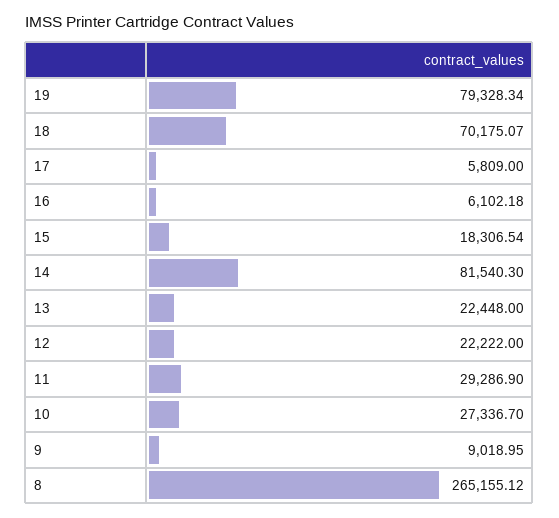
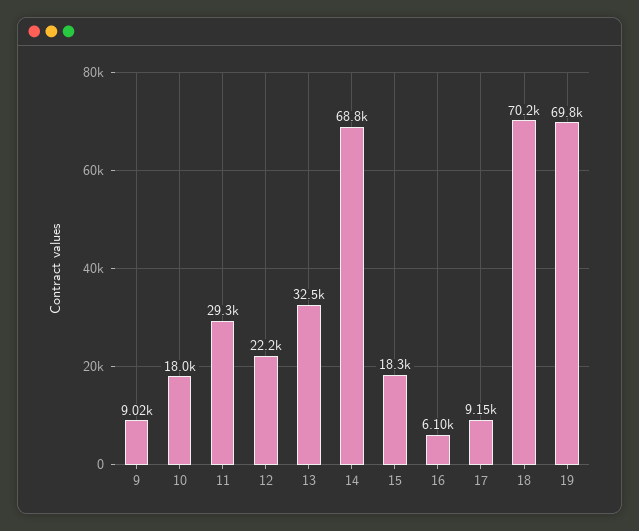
19: 79328.34 -> 69800
17: 5809 -> 9150
14: 81540.3 -> 68800
13: 22448 -> 32500
10: 27336.7 -> 18000
8: 265155.12 -> none

